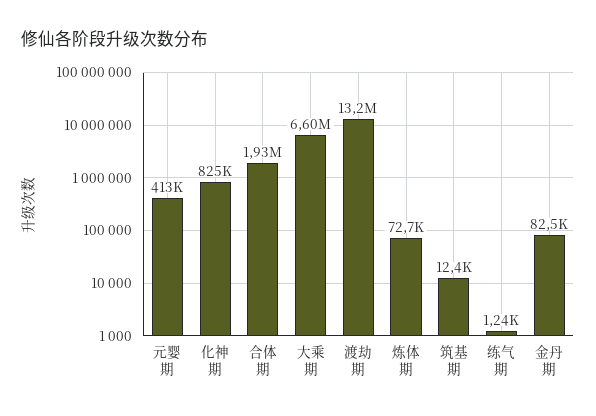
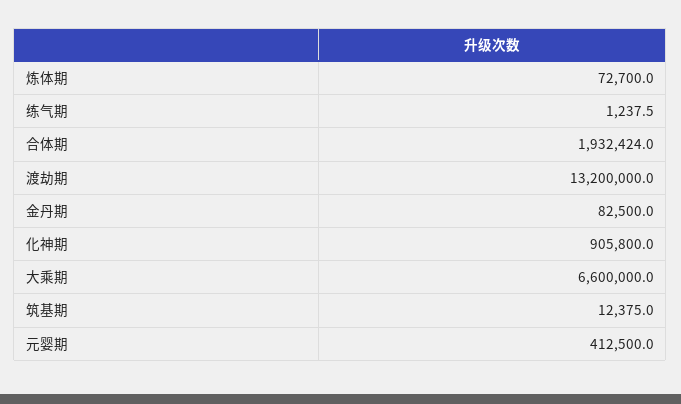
化神期: 825000 -> 905800

